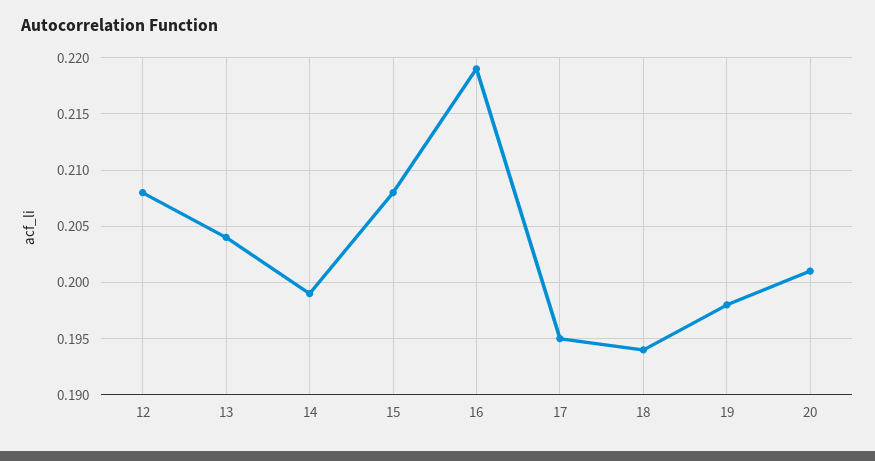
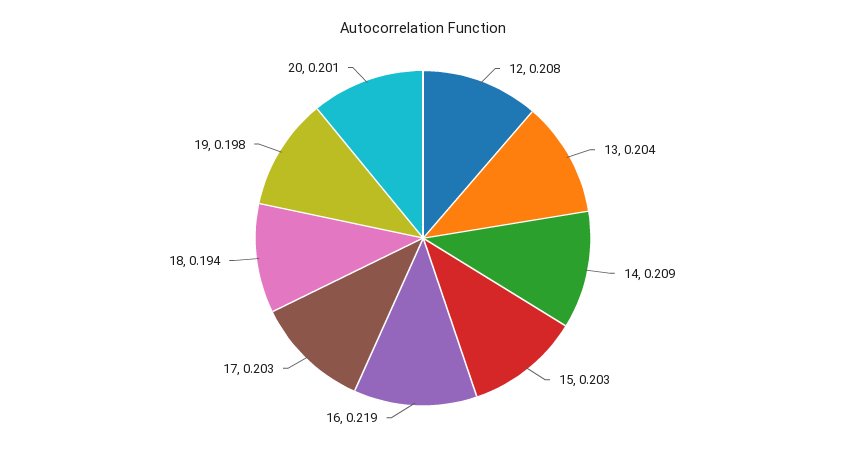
14: 0.199 -> 0.209
15: 0.208 -> 0.203
17: 0.195 -> 0.203

